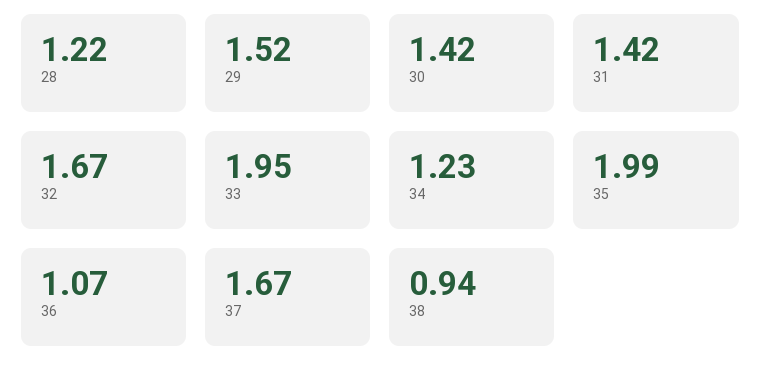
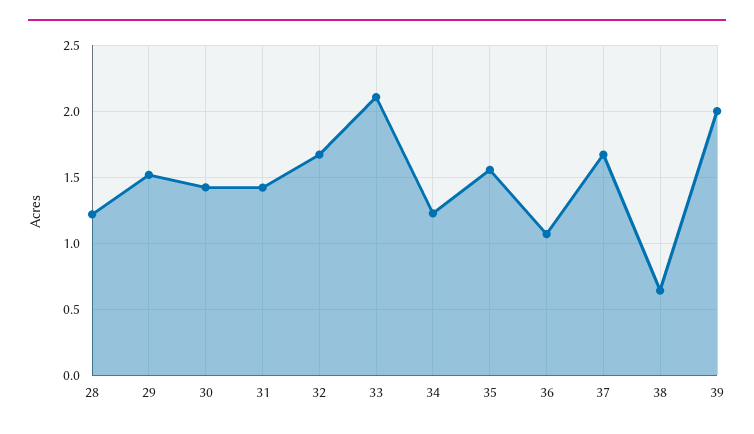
33: 1.95 -> 2.1
35: 1.99 -> 1.55
38: 0.94 -> 0.65
39: none -> 2

